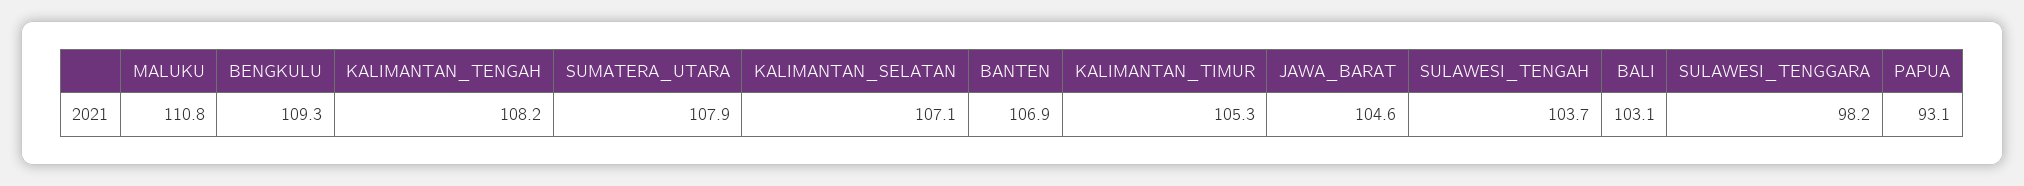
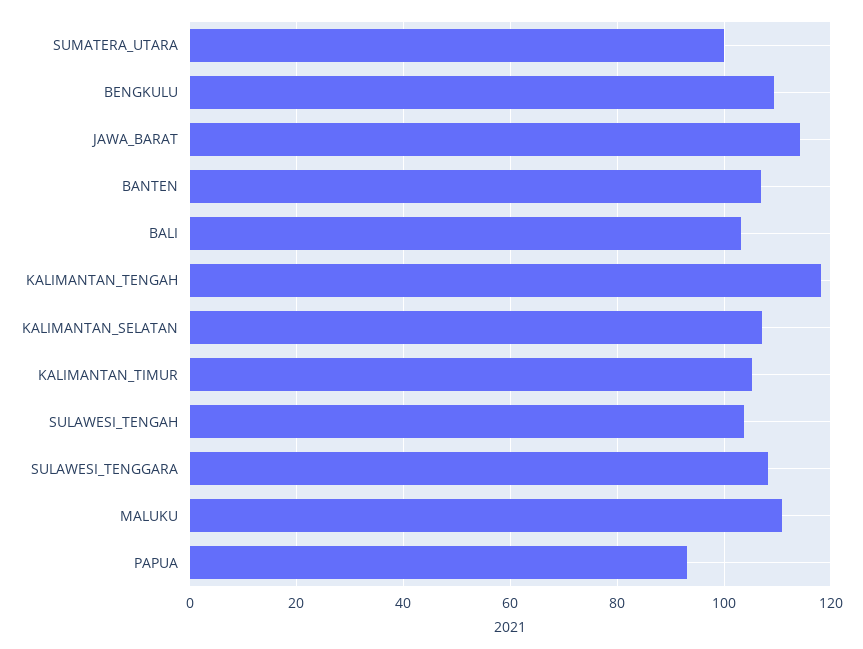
KALIMANTAN_TENGAH: 108.2 -> 118
SUMATERA_UTARA: 107.9 -> 100
JAWA_BARAT: 104.6 -> 114
SULAWESI_TENGGARA: 98.2 -> 108

